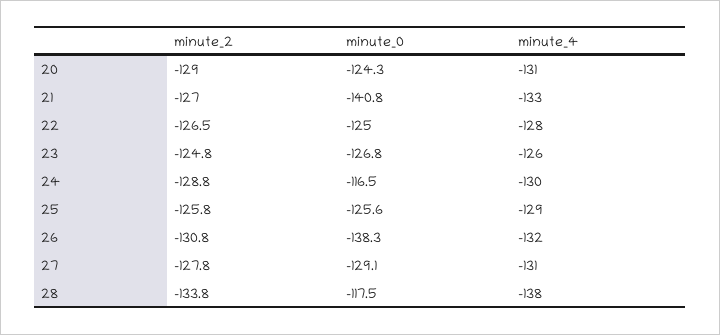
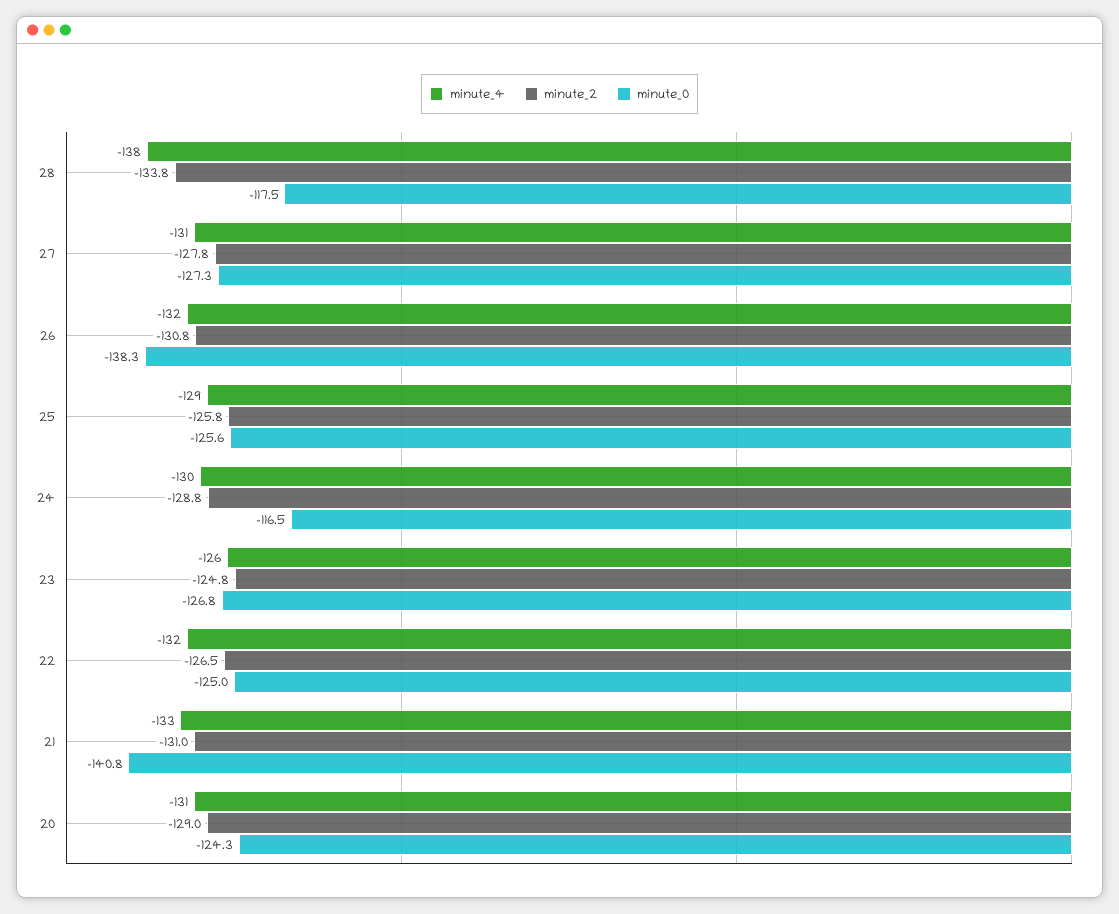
minute_2, 21: -127 -> -131
minute_4, 22: -128 -> -132
minute_0, 27: -129.1 -> -127.3

